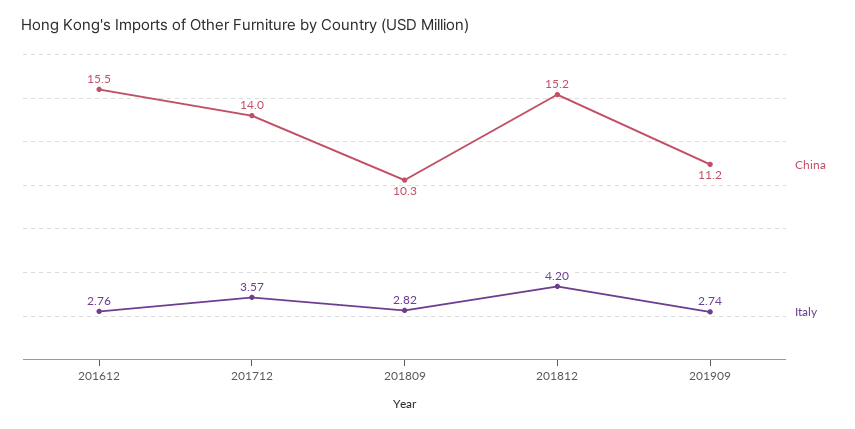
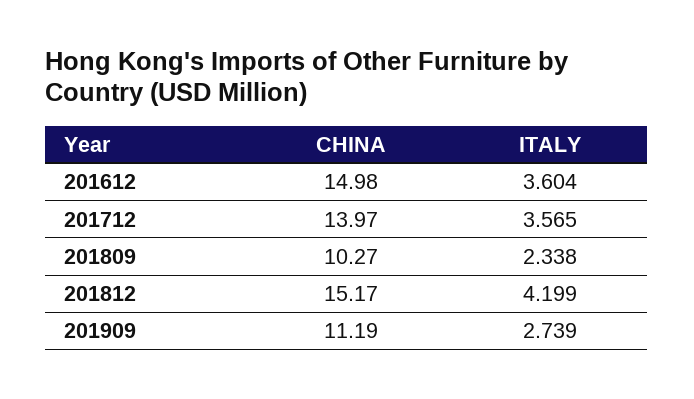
China, 201612: 15.5 -> 14.98
Italy, 201612: 2.76 -> 3.604
Italy, 201809: 2.82 -> 2.338

